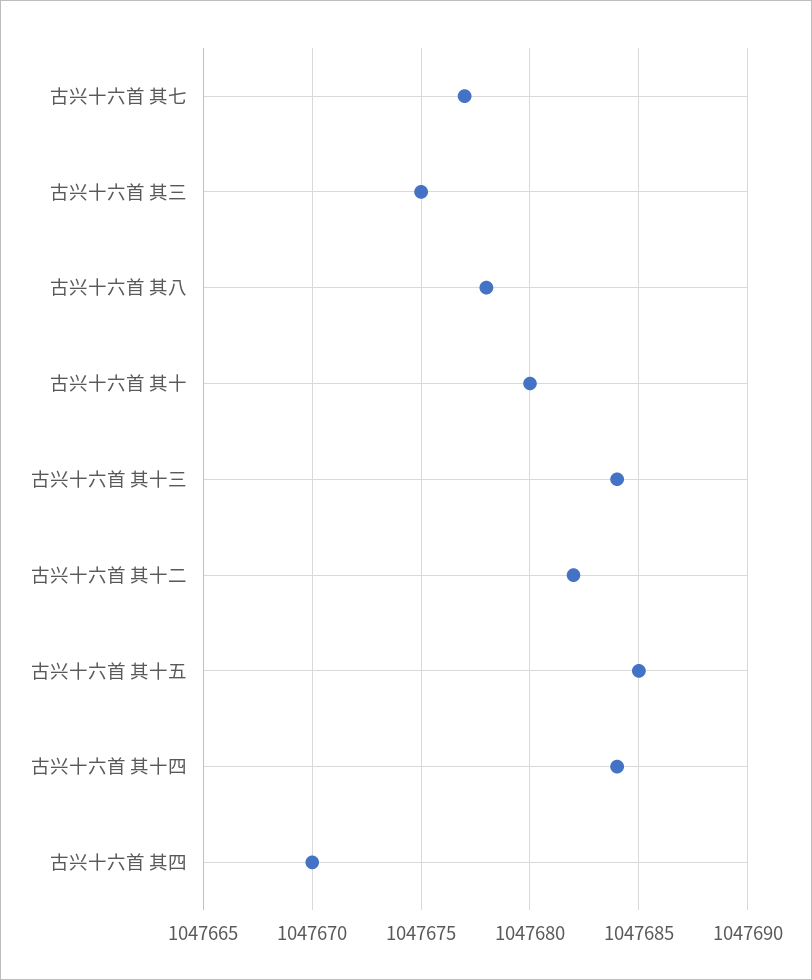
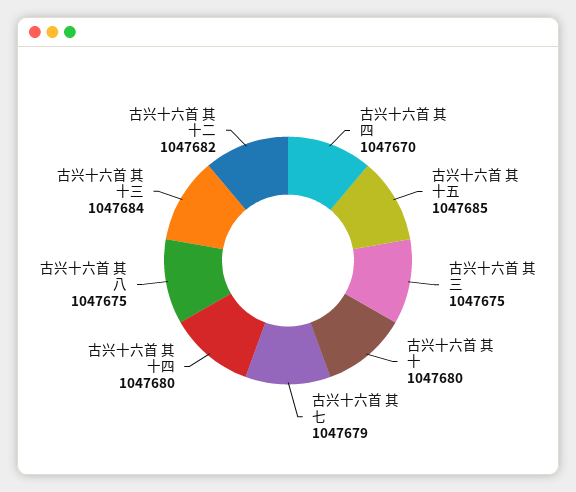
古兴十六首 其七: 1047677 -> 1047679
古兴十六首 其八: 1047678 -> 1047675
古兴十六首 其十四: 1047684 -> 1047680

